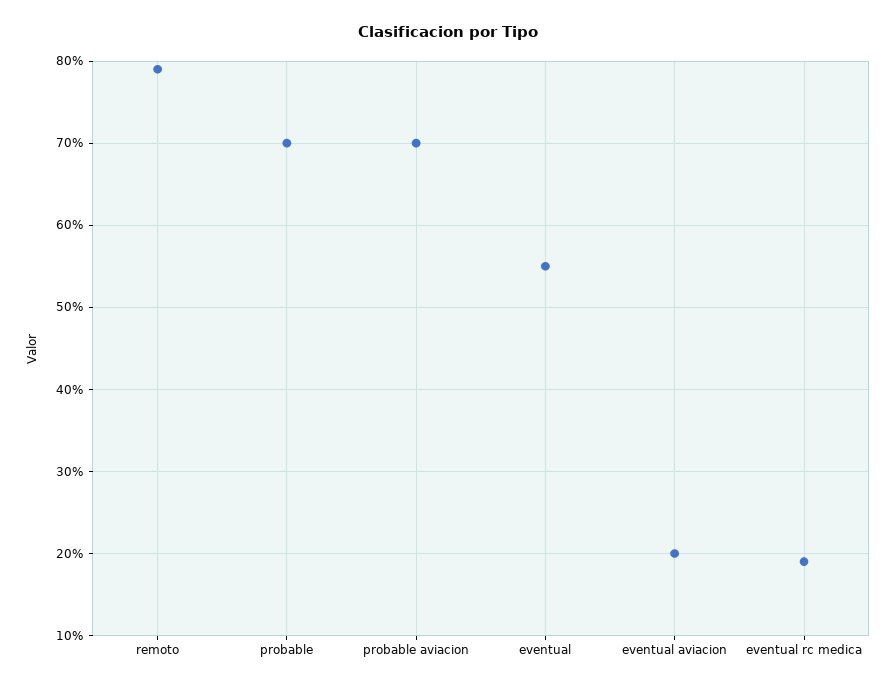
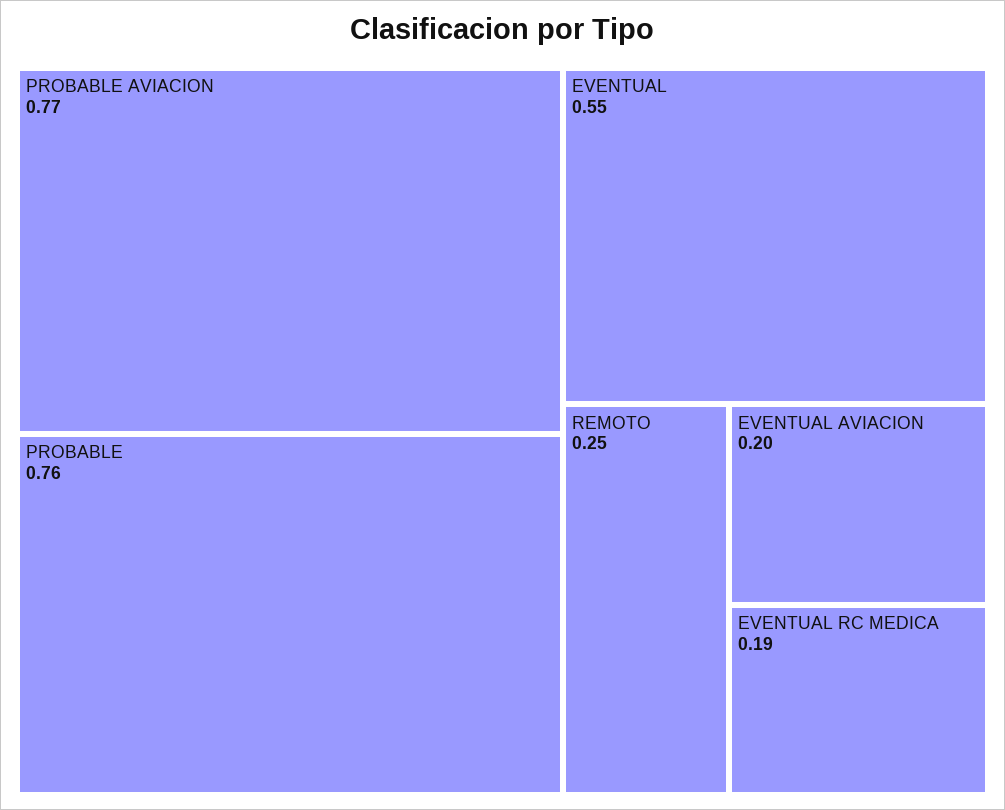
remoto: 0.79 -> 0.25
probable: 0.7 -> 0.76
probable aviacion: 0.7 -> 0.77

